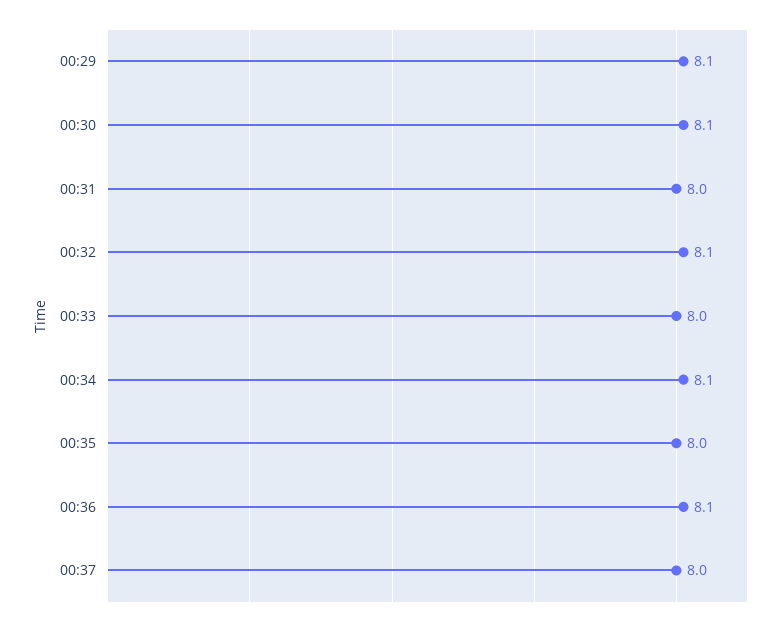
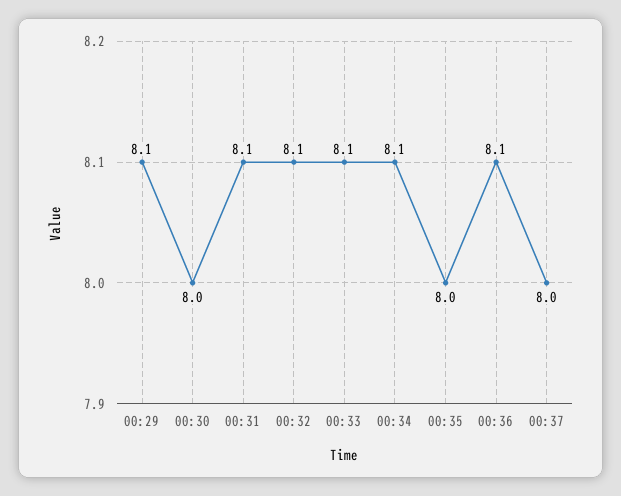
00:30: 8.1 -> 8
00:31: 8 -> 8.1
00:33: 8 -> 8.1

